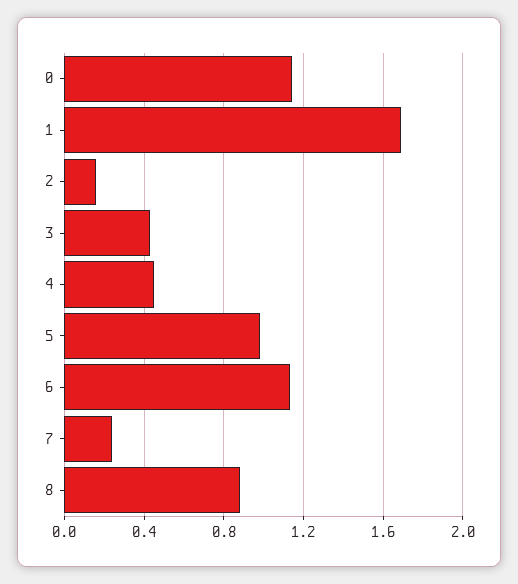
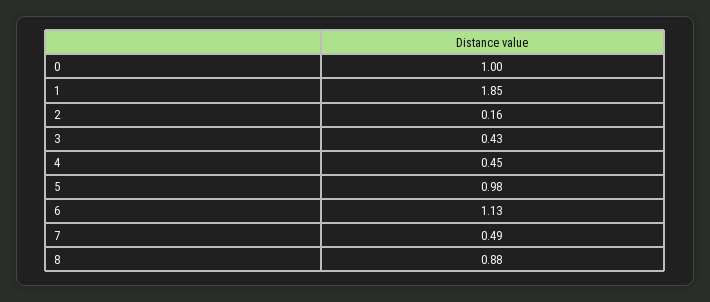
0: 1.15 -> 1
1: 1.7 -> 1.85
7: 0.25 -> 0.49

